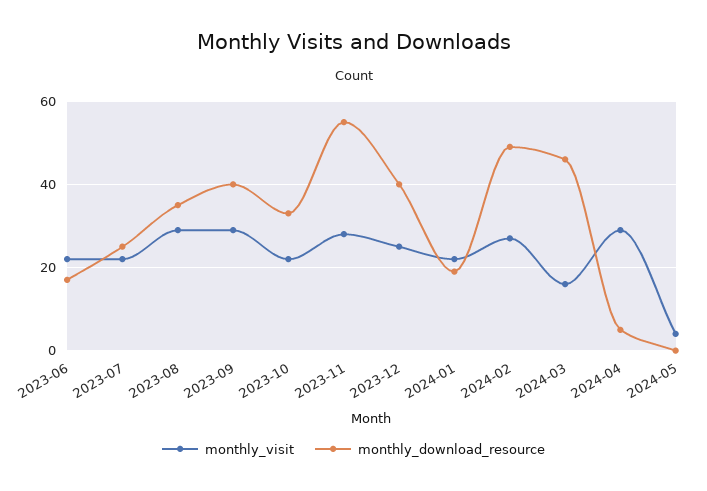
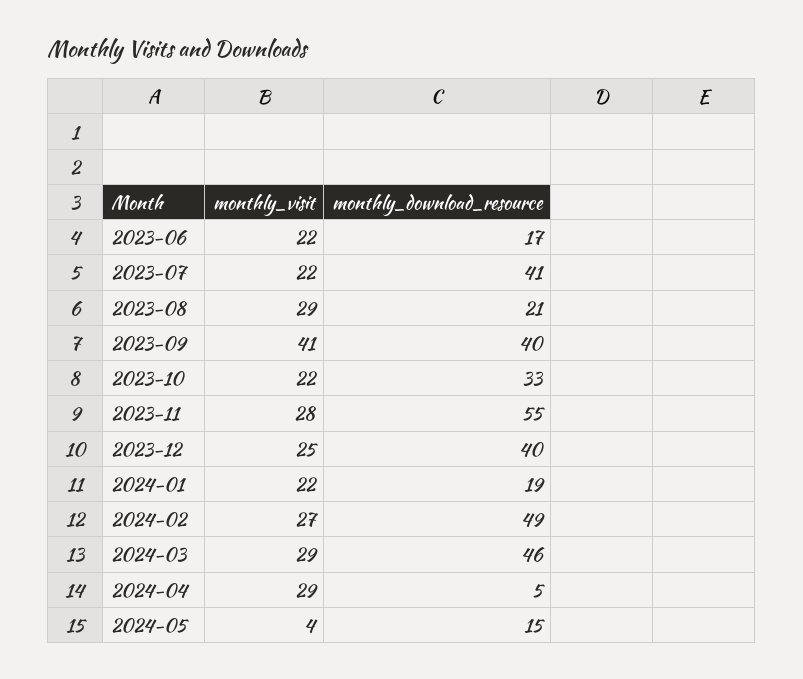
monthly_download_resource, 2023-07: 25 -> 41
monthly_download_resource, 2023-08: 35 -> 21
monthly_visit, 2023-09: 30 -> 41
monthly_visit, 2024-03: 15 -> 29
monthly_download_resource, 2024-05: 0 -> 15

